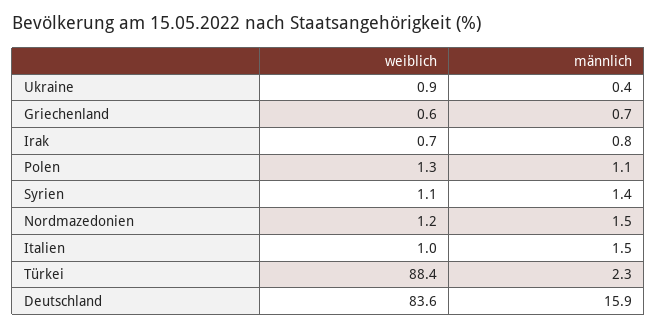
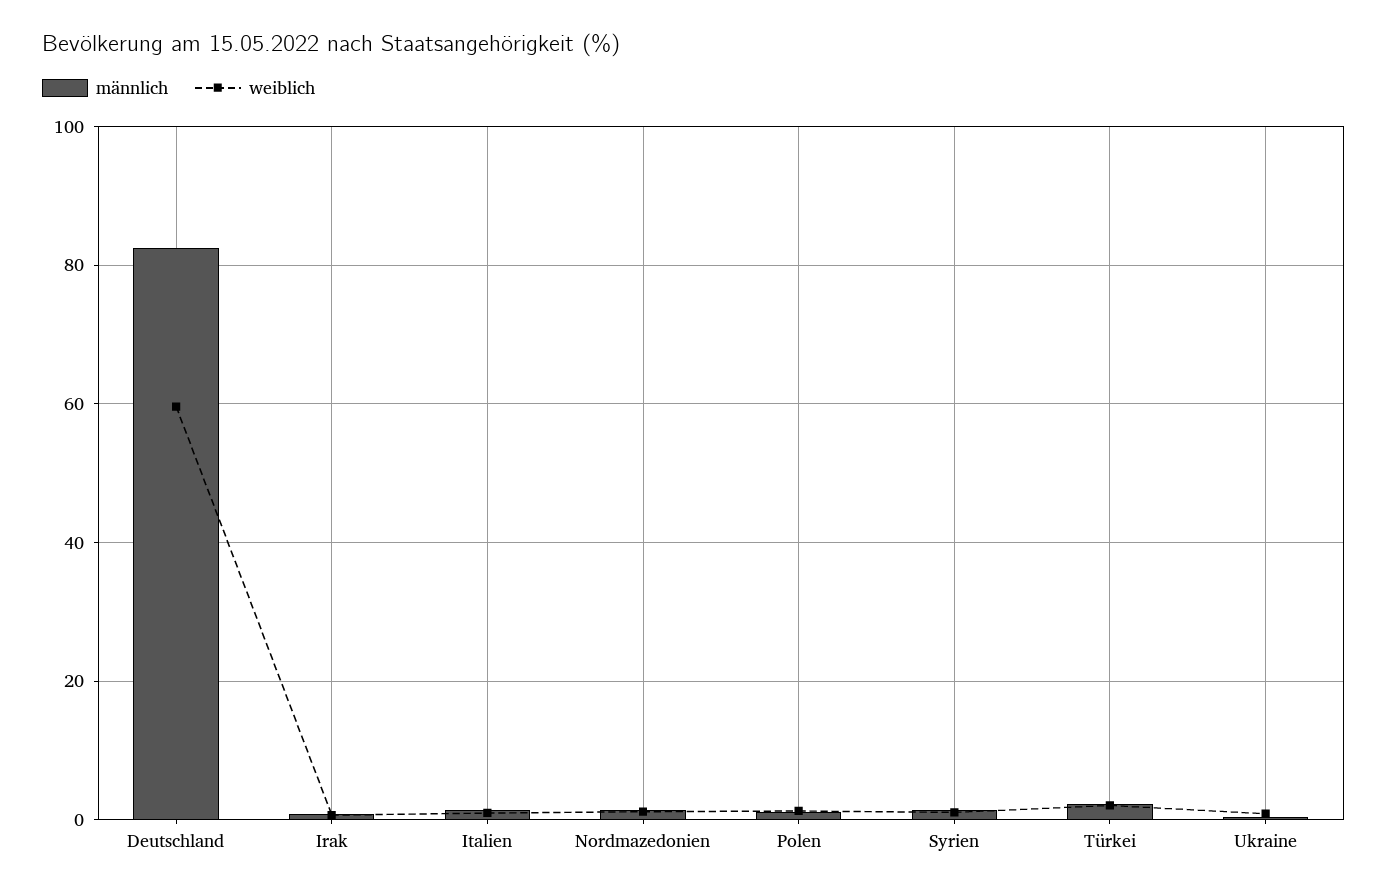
weiblich, Griechenland: 0.6 -> none
männlich, Griechenland: 0.7 -> none
weiblich, Türkei: 88.4 -> 2
weiblich, Deutschland: 83.6 -> 60
männlich, Deutschland: 15.9 -> 82

